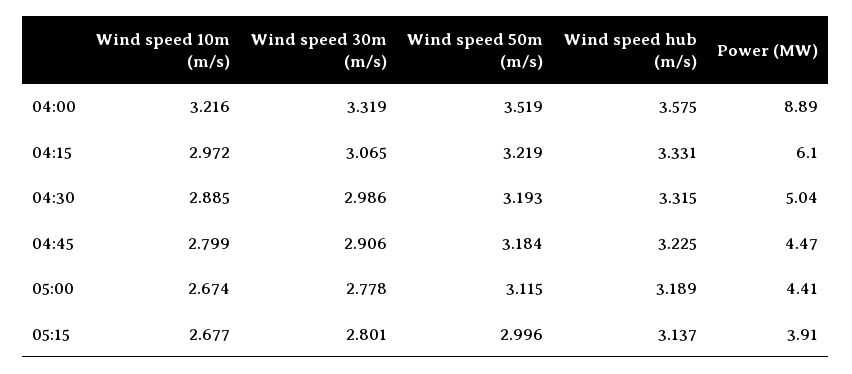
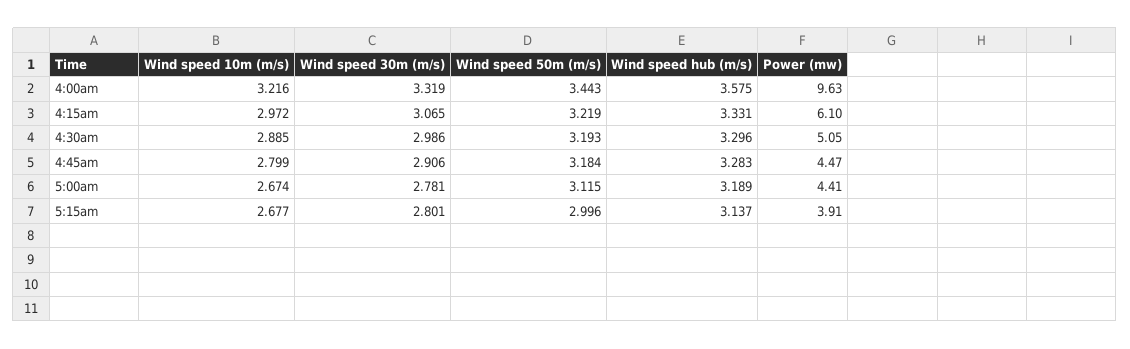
Wind speed 50m (m/s), 04:00: 3.519 -> 3.443
Power (MW), 04:00: 8.89 -> 9.63
Wind speed hub (m/s), 04:30: 3.315 -> 3.296
Power (MW), 04:30: 5.04 -> 5.05
Wind speed hub (m/s), 04:45: 3.225 -> 3.283
Wind speed 30m (m/s), 05:00: 2.778 -> 2.781

